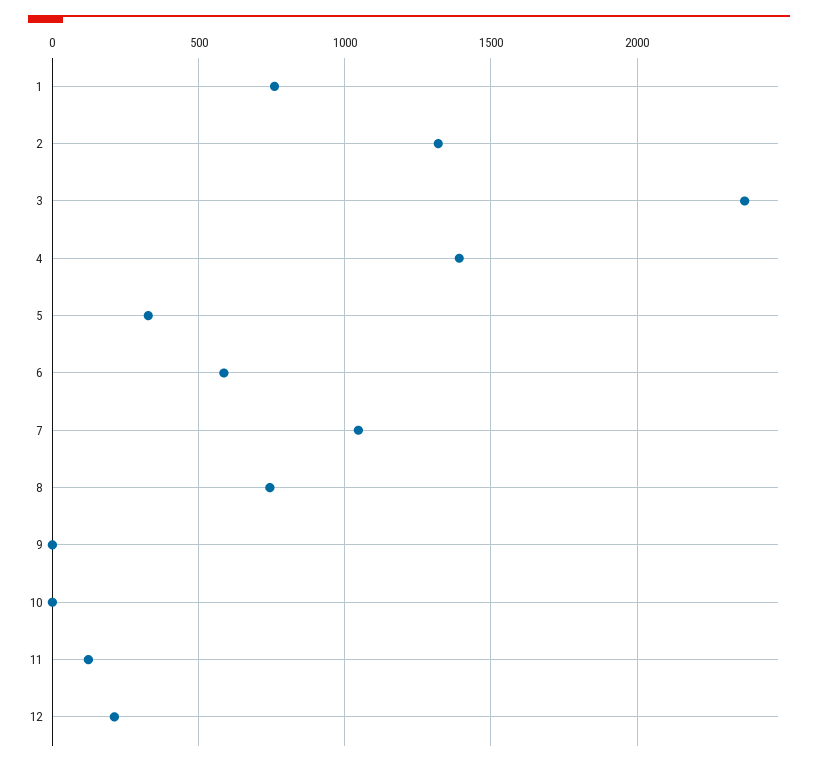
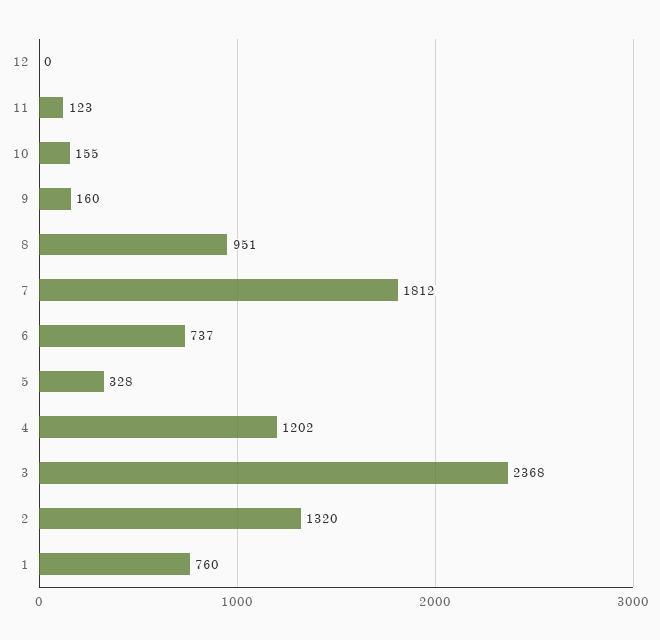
4: 1400 -> 1202
6: 600 -> 737
7: 1050 -> 1812
8: 750 -> 951
9: 0 -> 160
10: 0 -> 155
12: 200 -> 0

